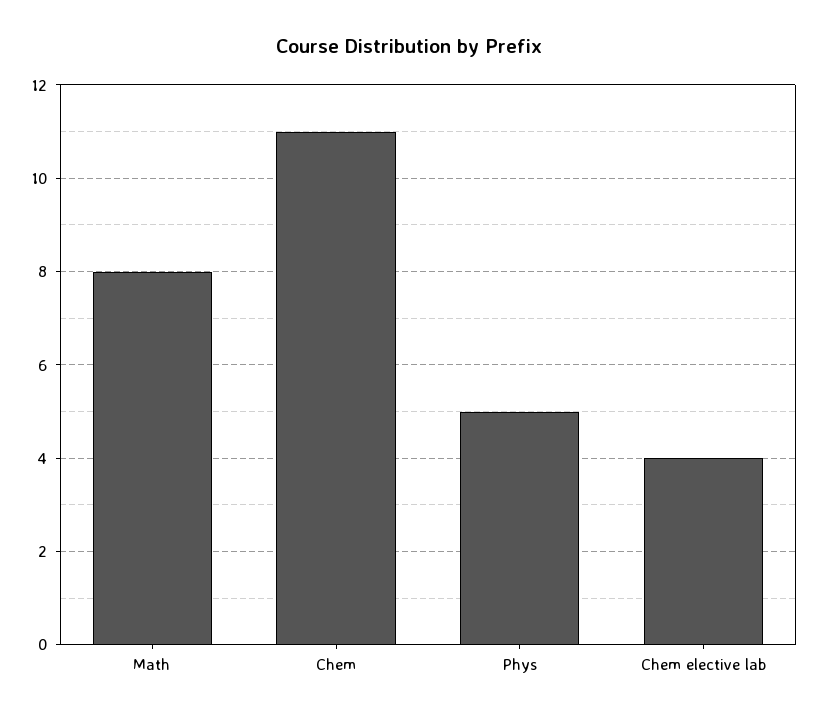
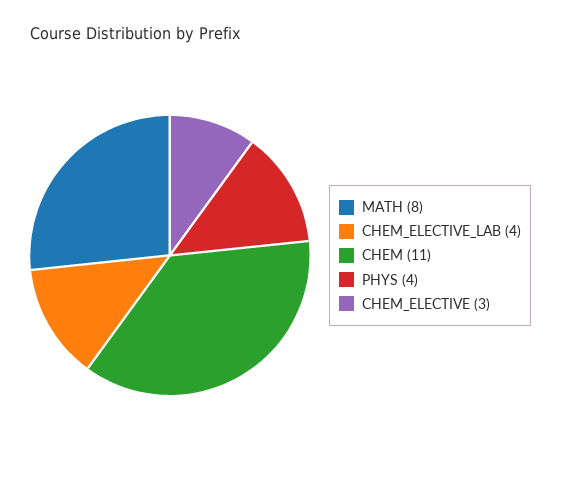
Phys: 5 -> 4
CHEM_ELECTIVE: none -> 3

